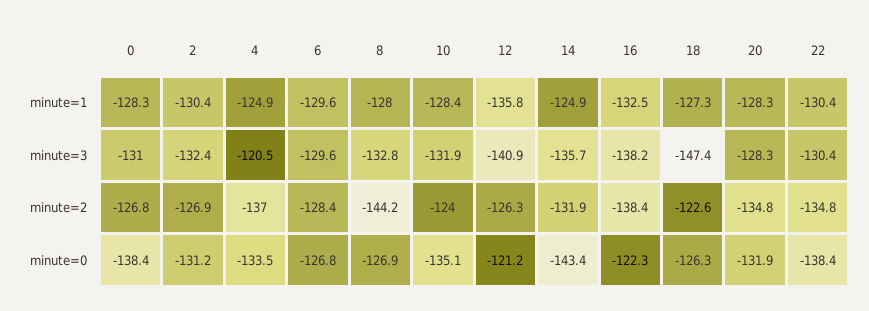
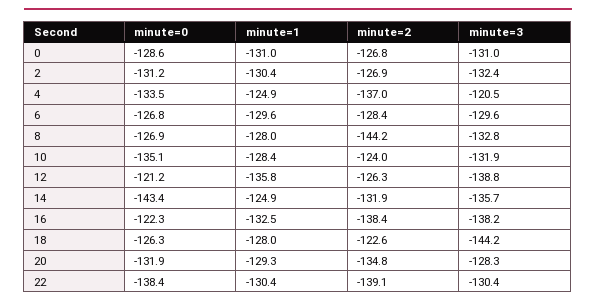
0, minute=1: -128.3 -> -131
18, minute=1: -127.3 -> -128
20, minute=1: -128.3 -> -129.3
12, minute=3: -140.9 -> -138.8
18, minute=3: -147.4 -> -144.2
22, minute=2: -134.8 -> -139.1
0, minute=0: -138.4 -> -128.6

